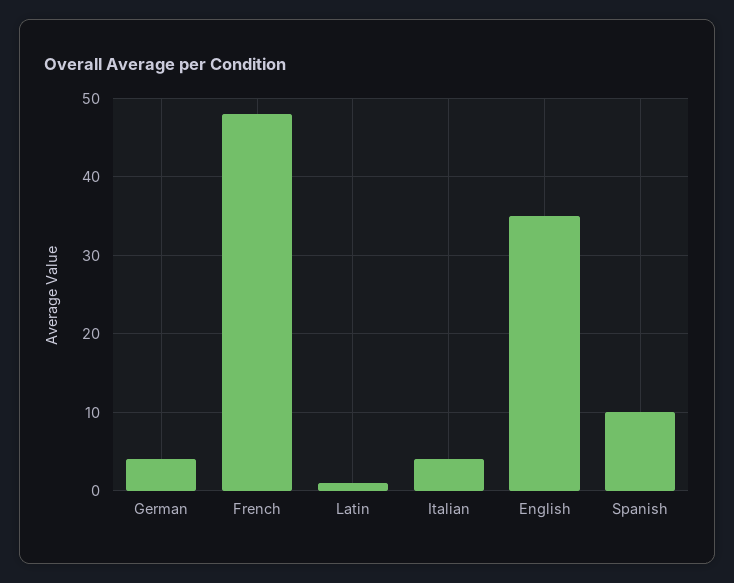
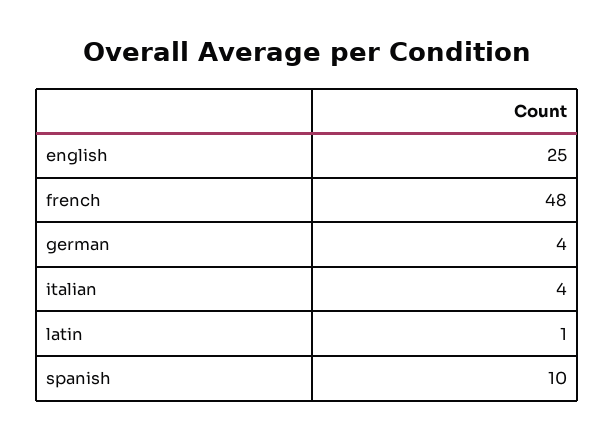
English: 35 -> 25

